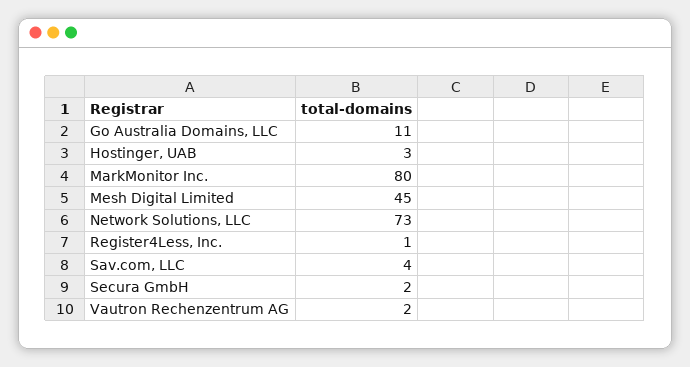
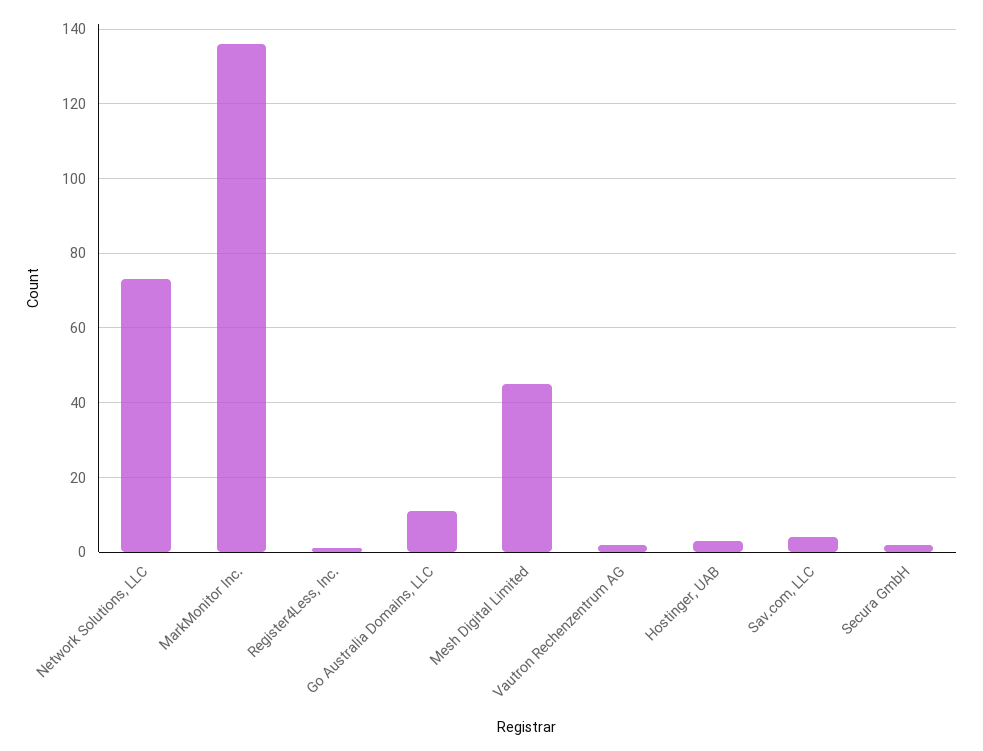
MarkMonitor Inc.: 80 -> 135

